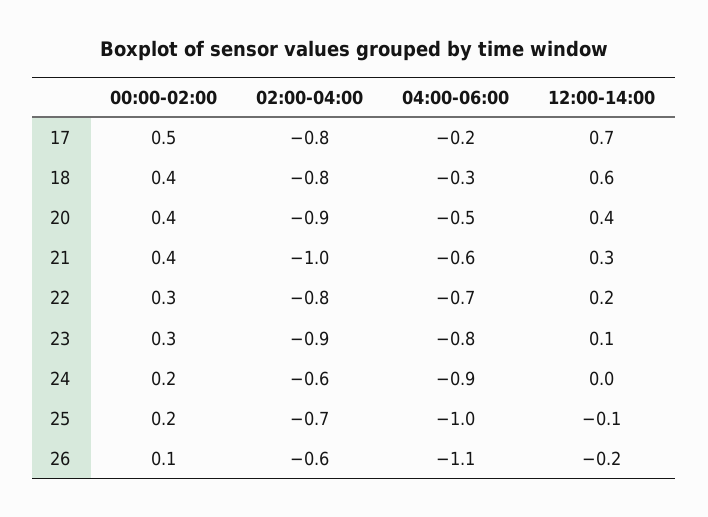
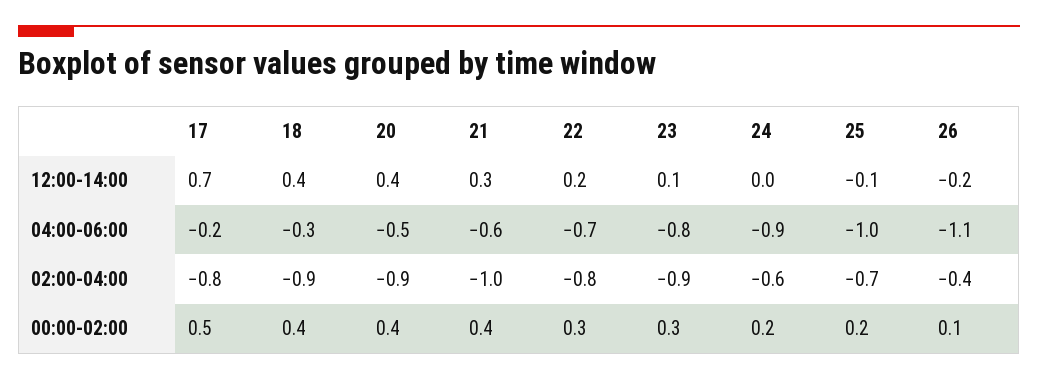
02:00-04:00, 18: -0.8 -> -0.9
12:00-14:00, 18: 0.6 -> 0.4
02:00-04:00, 26: -0.6 -> -0.4

